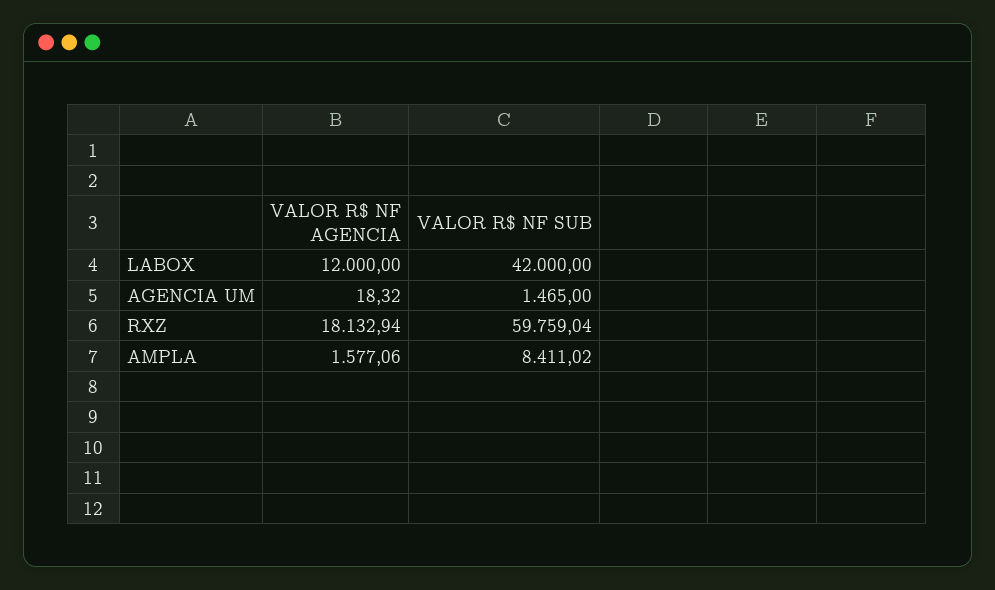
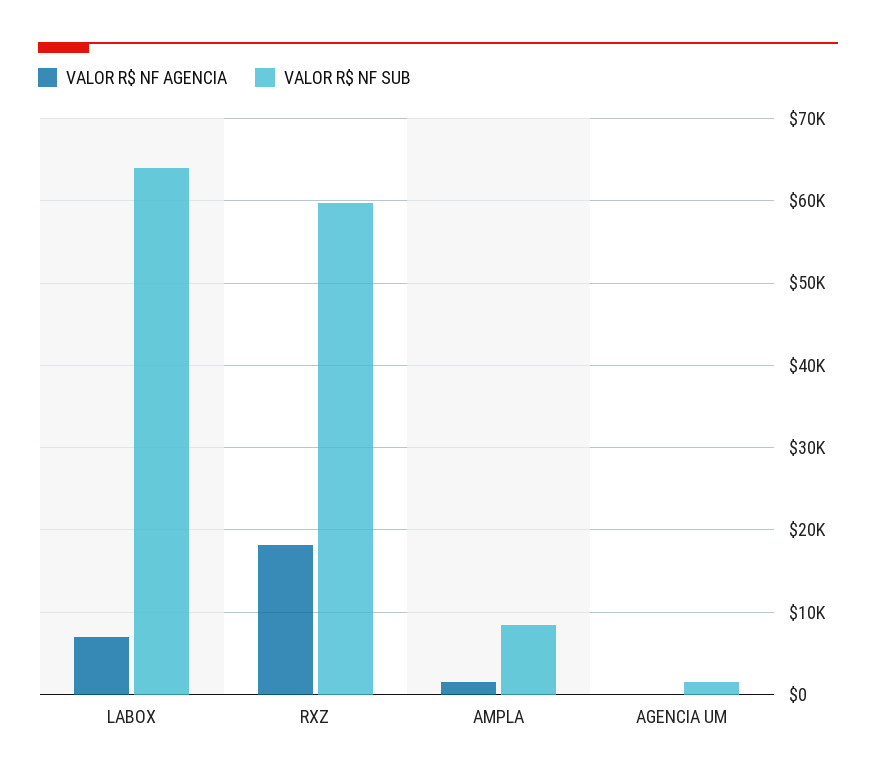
VALOR R$ NF AGENCIA, LABOX: 12000 -> 7000
VALOR R$ NF SUB, LABOX: 42000 -> 64000

